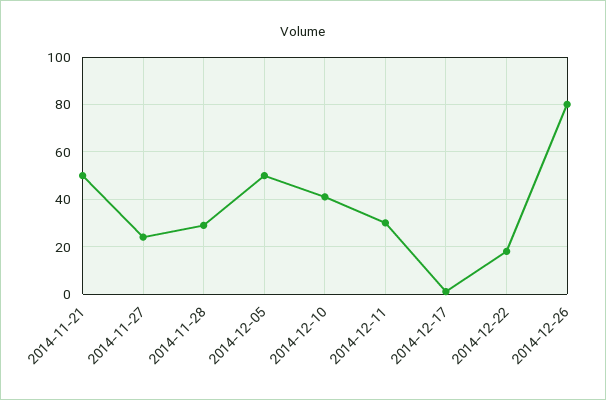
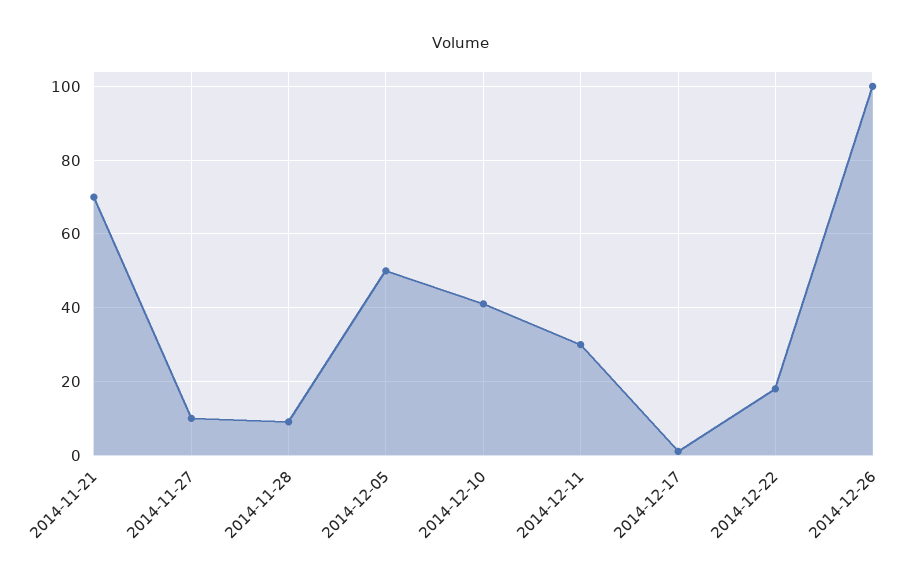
2014-11-21: 50 -> 70
2014-11-27: 25 -> 10
2014-11-28: 30 -> 10
2014-12-26: 80 -> 100

